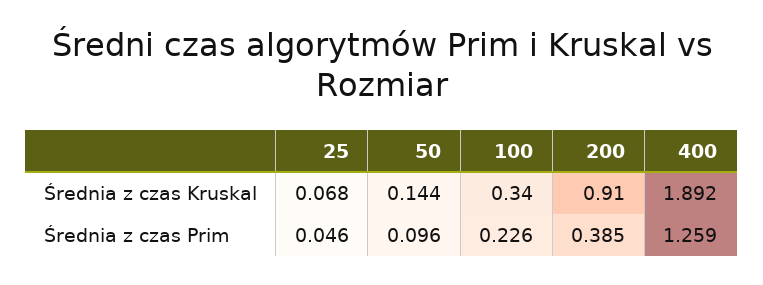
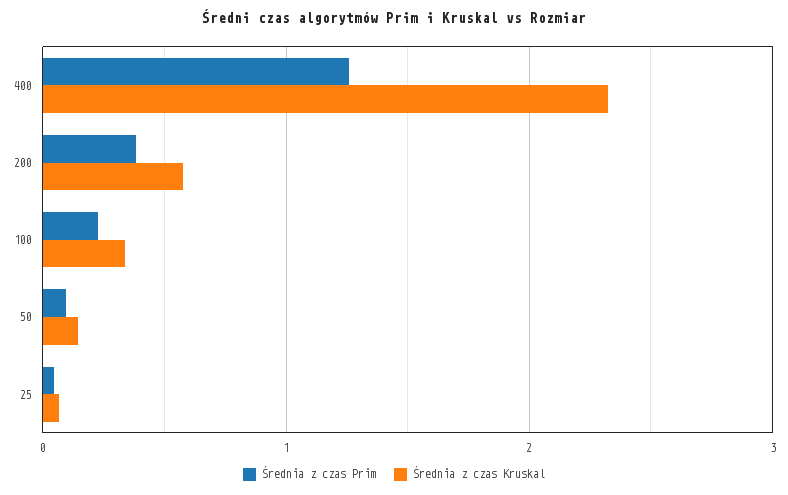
Średnia z czas Kruskal, 200: 0.91 -> 0.6
Średnia z czas Kruskal, 400: 1.892 -> 2.3

